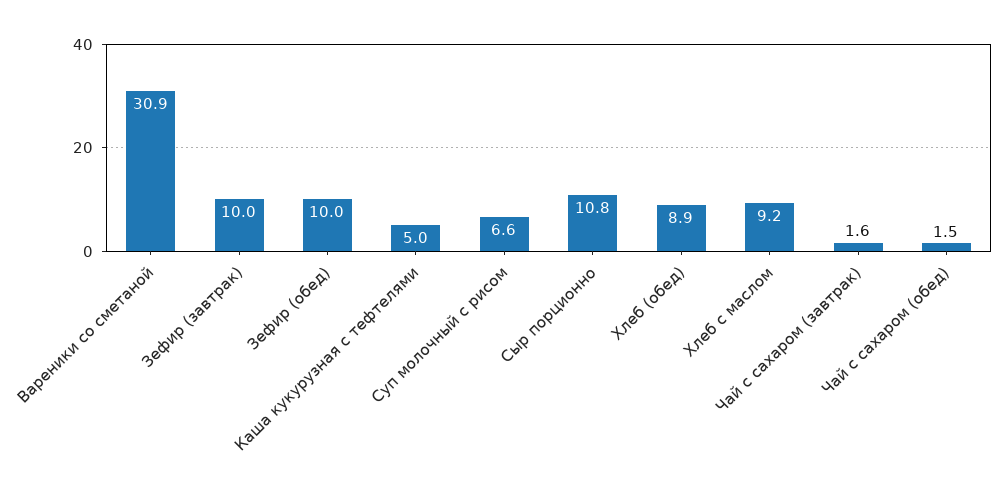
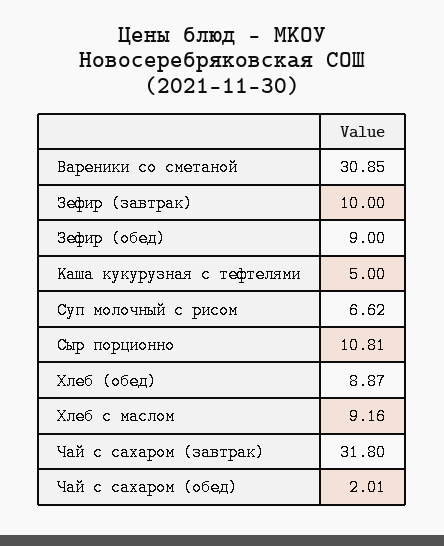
Зефир (обед): 10 -> 9
Чай с сахаром (завтрак): 1.6 -> 31.8
Чай с сахаром (обед): 1.5 -> 2.01

